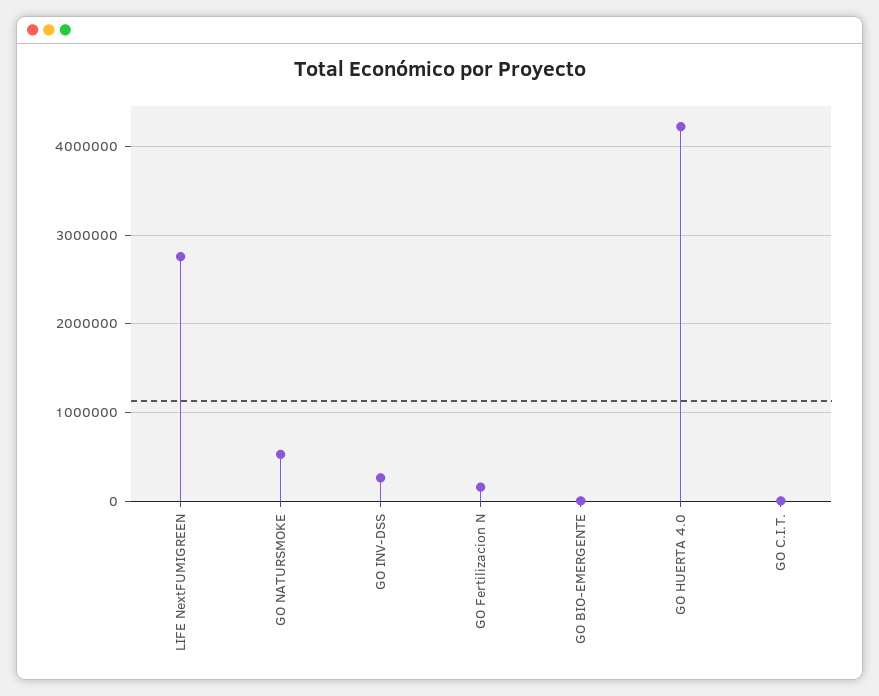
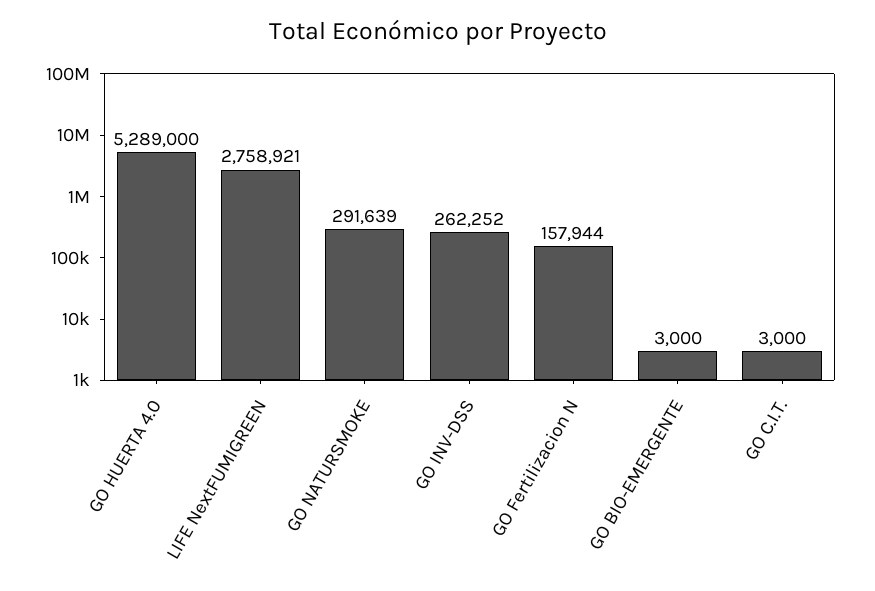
GO NATURSMOKE: 500000 -> 291639
GO HUERTA 4.0: 4200000 -> 5289000

